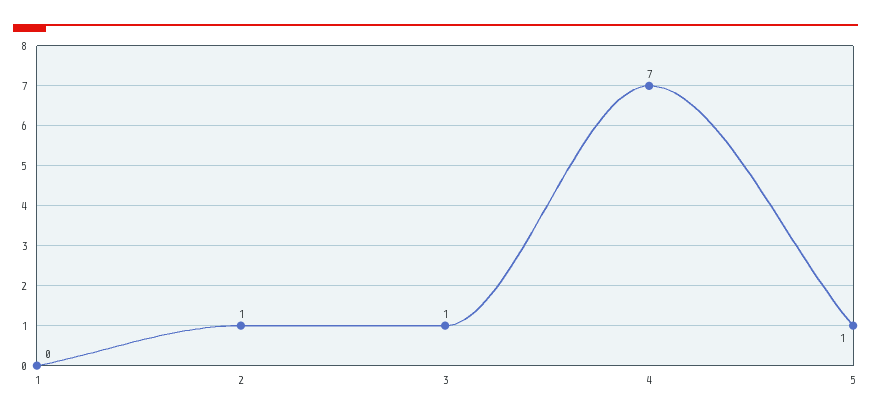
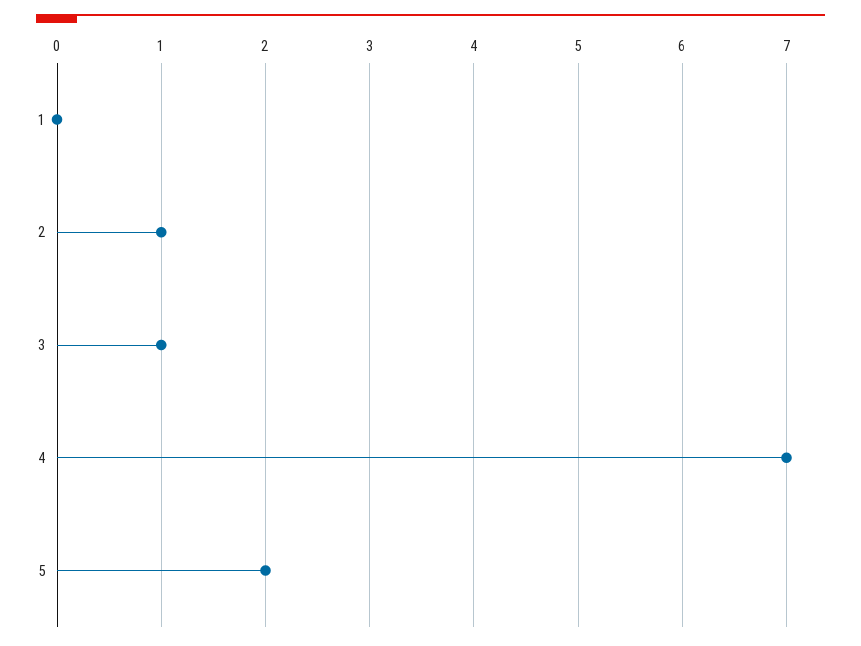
5: 1 -> 2

